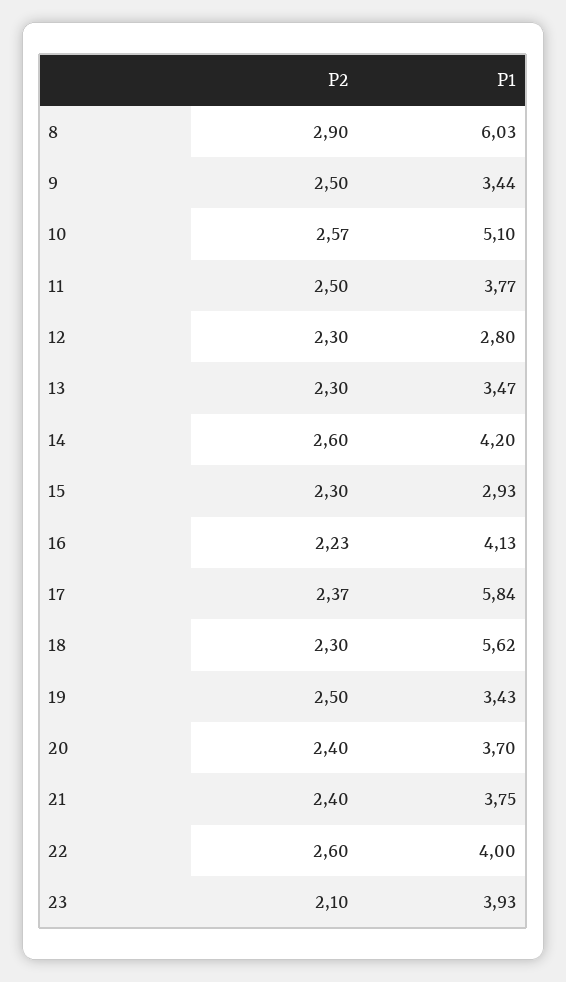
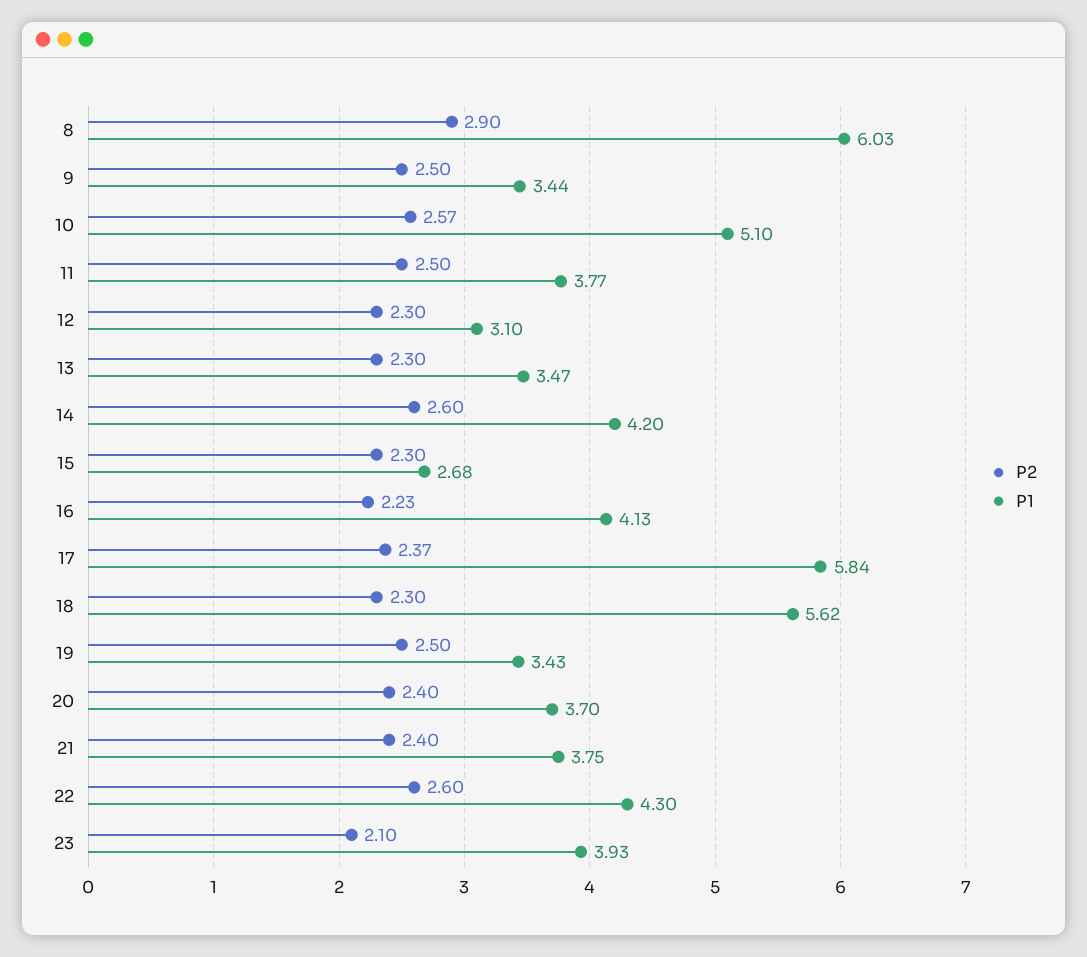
P1, 12: 2.8 -> 3.1
P1, 15: 2.93 -> 2.68
P1, 22: 4 -> 4.3

